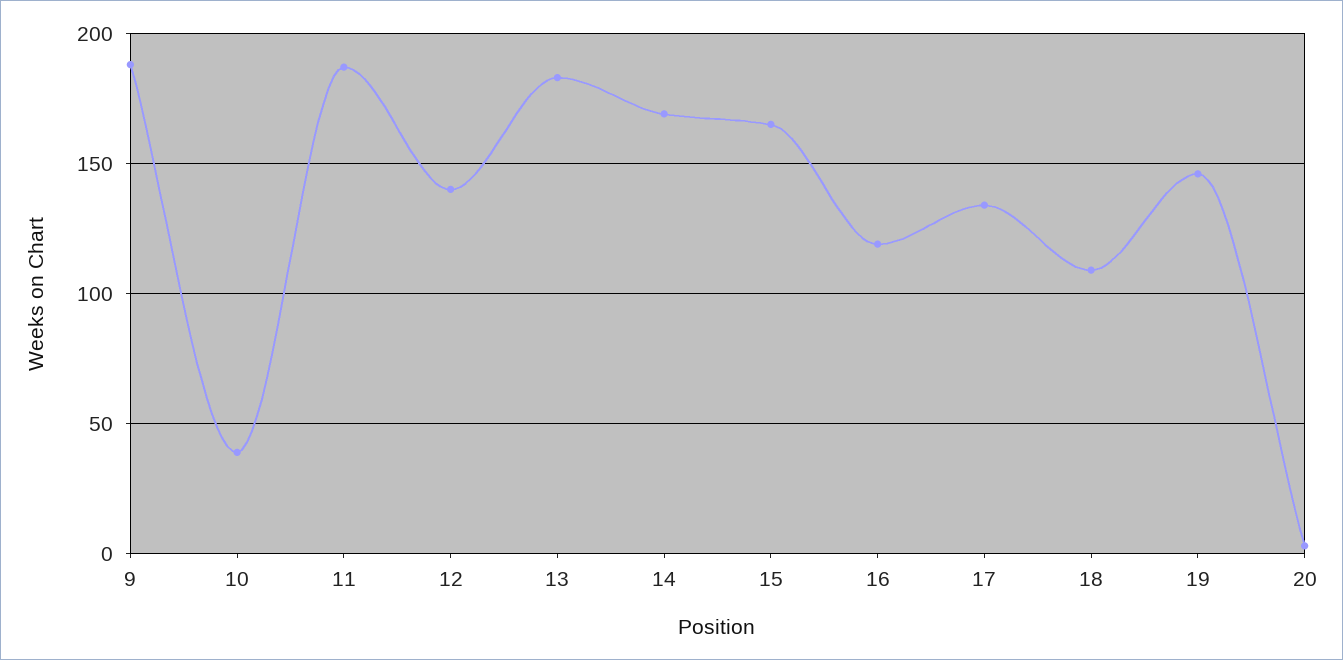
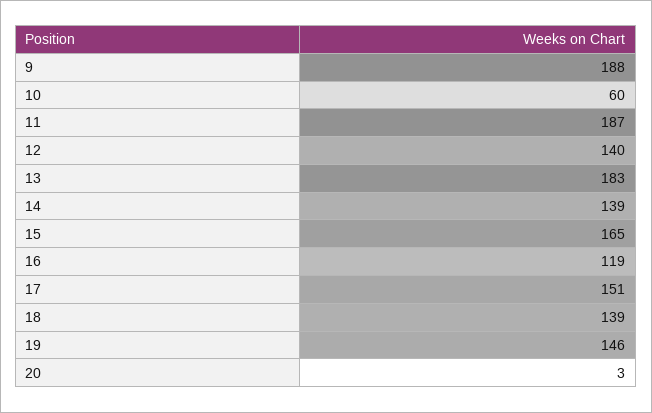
10: 40 -> 60
14: 170 -> 139
17: 135 -> 151
18: 110 -> 139

